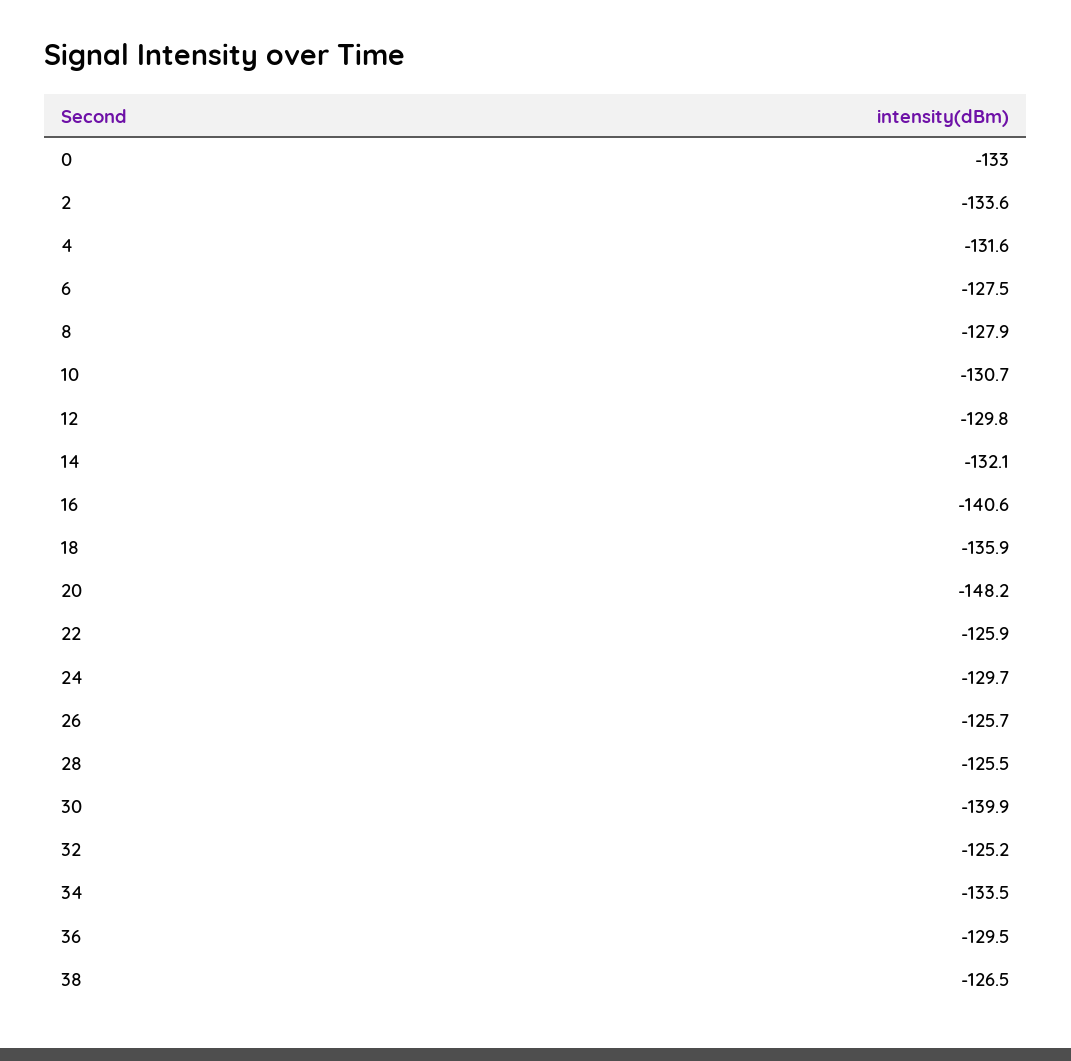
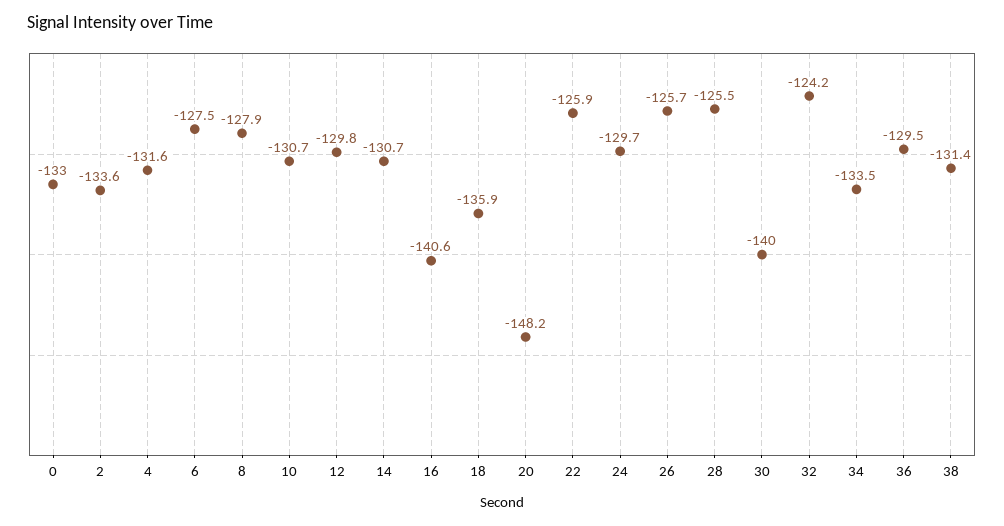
14: -132.1 -> -130.7
30: -139.9 -> -140
32: -125.2 -> -124.2
38: -126.5 -> -131.4

